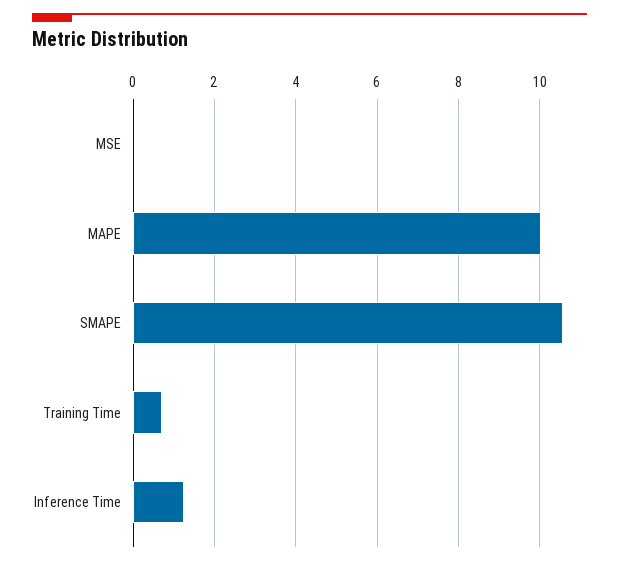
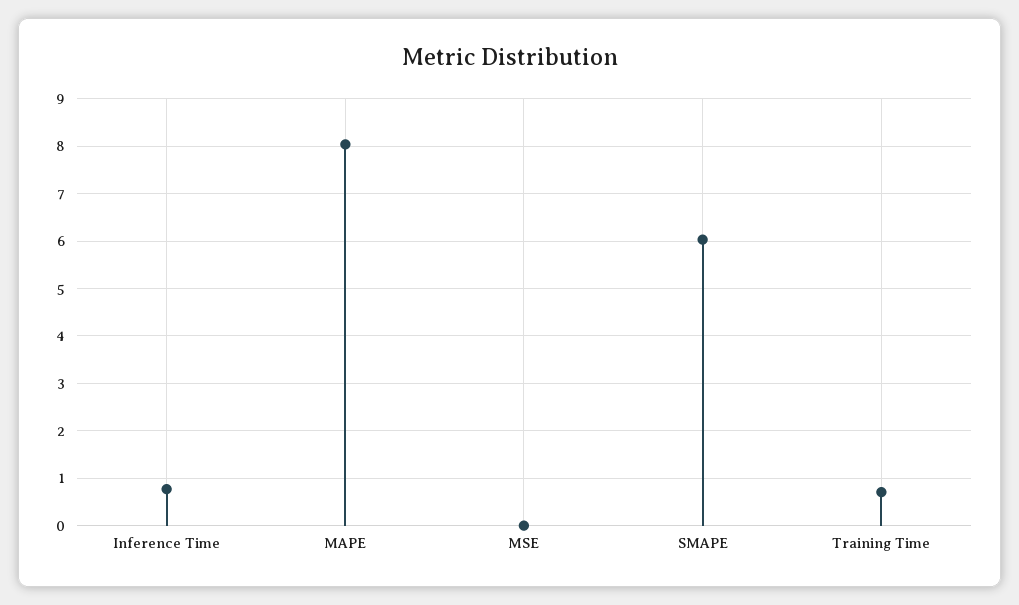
MAPE: 10 -> 8
SMAPE: 10.6 -> 6
Inference Time: 1.2 -> 0.8

